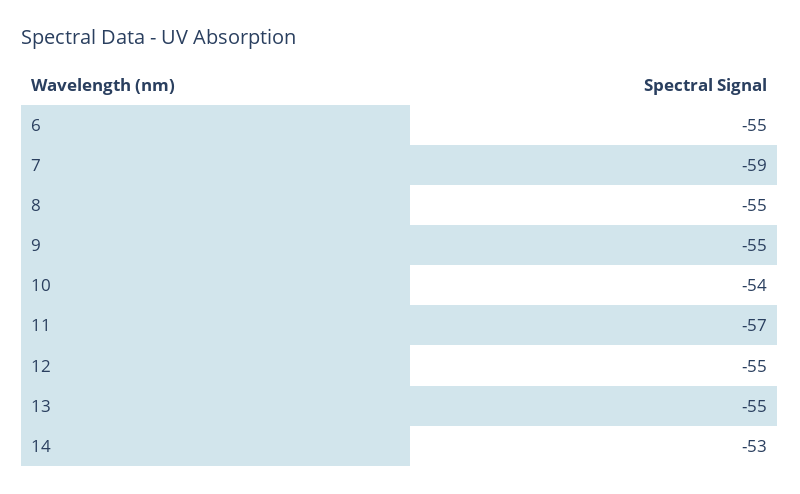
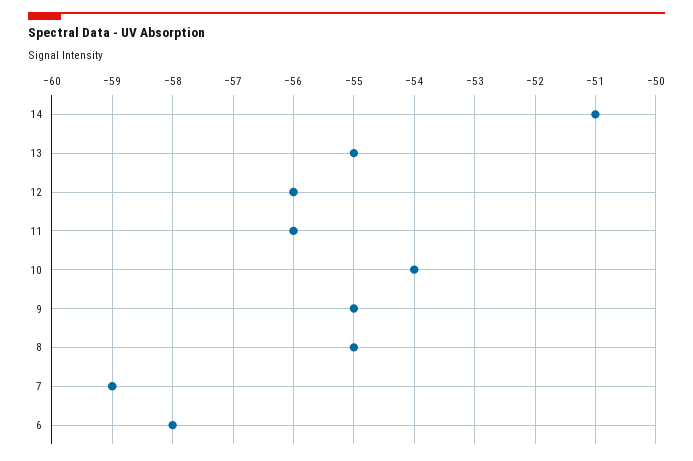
6: -55 -> -58
11: -57 -> -56
12: -55 -> -56
14: -53 -> -51

